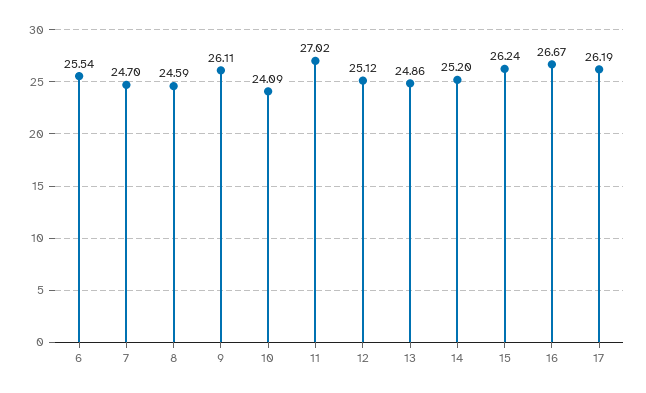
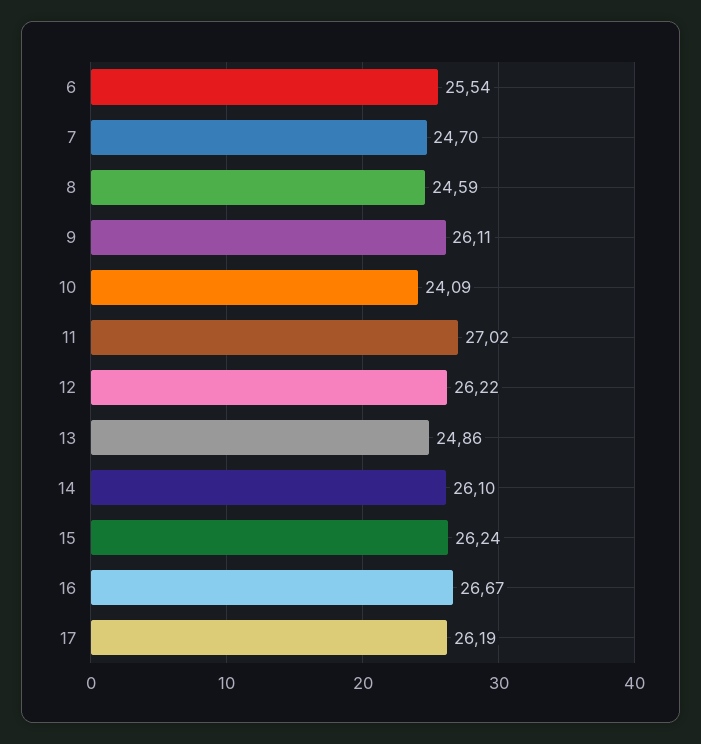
12: 25.12 -> 26.22
14: 25.2 -> 26.1

